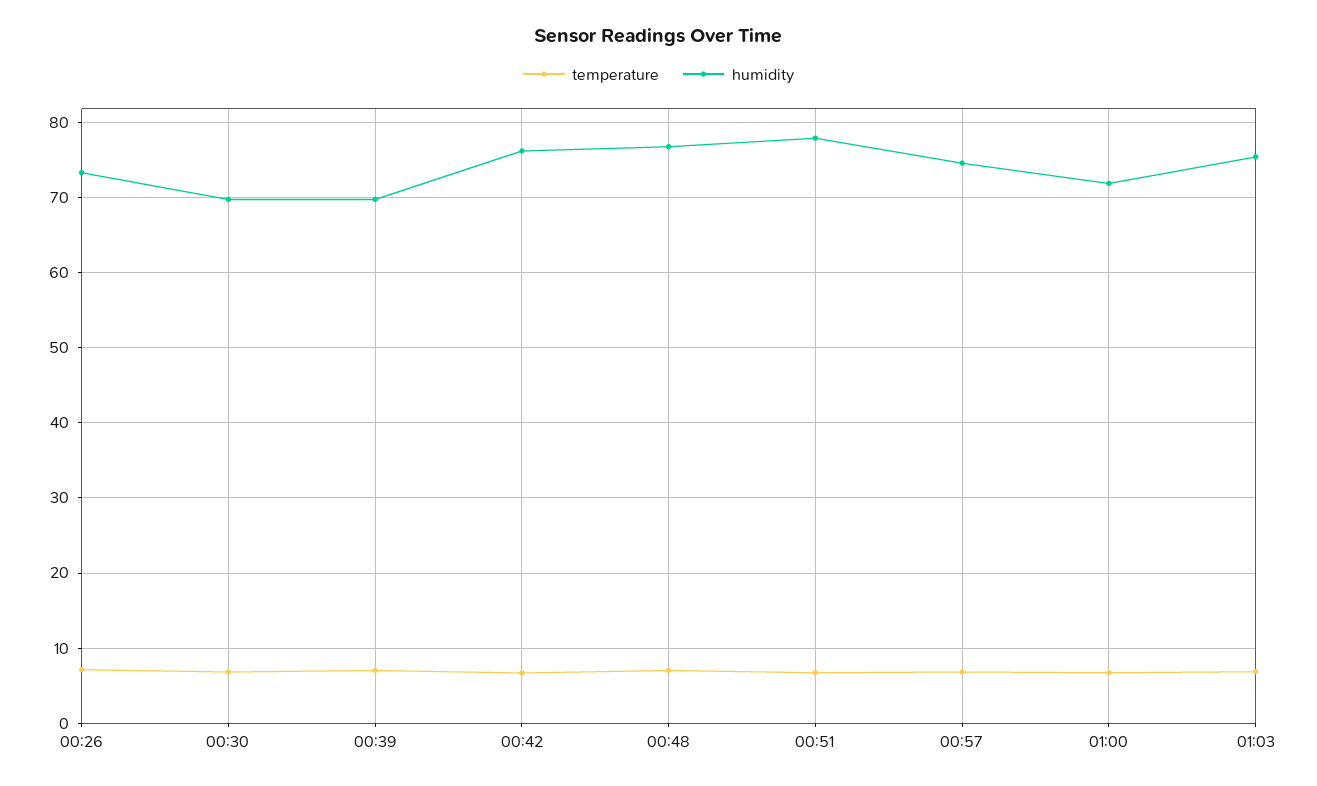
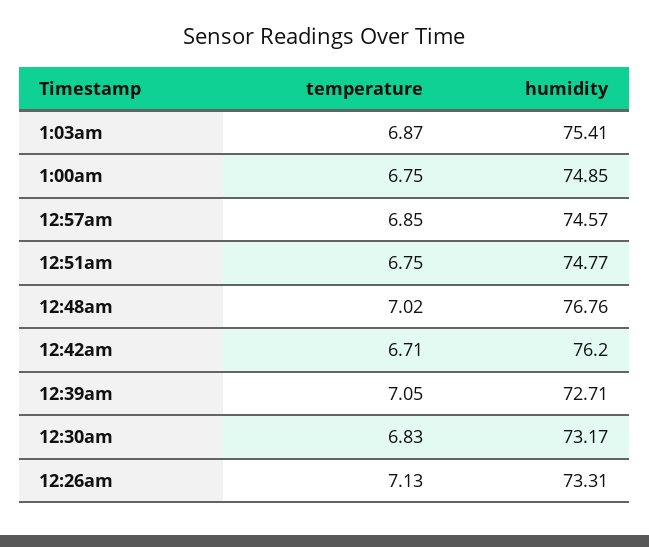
humidity, 00:30: 70 -> 73.17
humidity, 00:39: 70 -> 72.71
humidity, 00:51: 78 -> 74.77
humidity, 01:00: 72 -> 74.85

